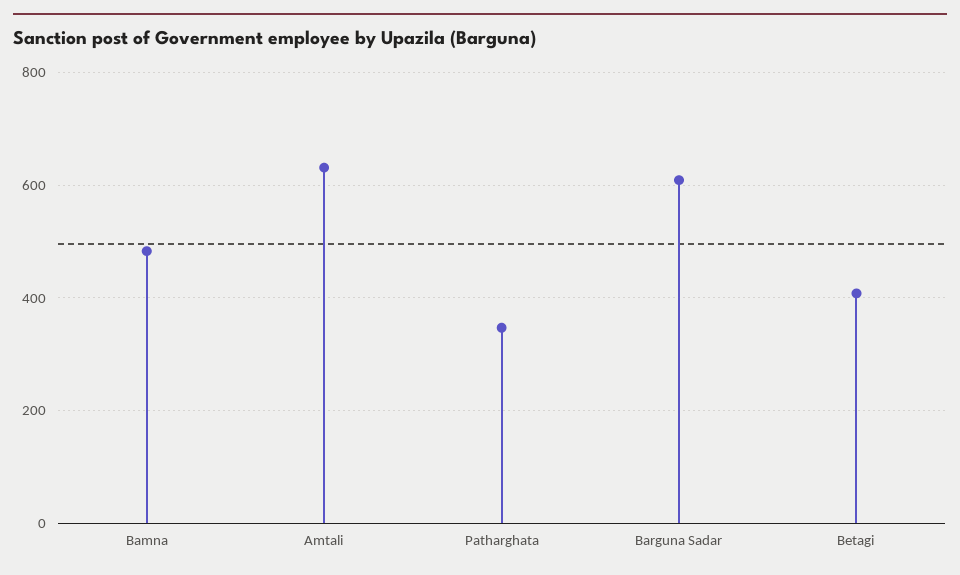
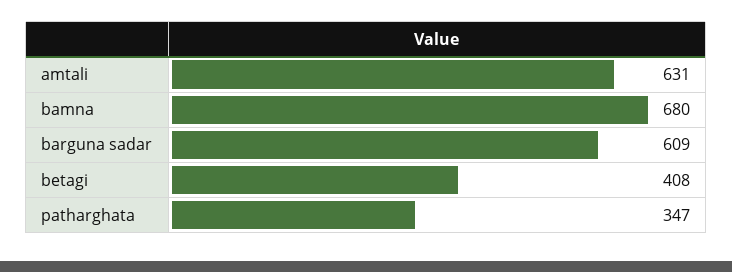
Bamna: 480 -> 680

